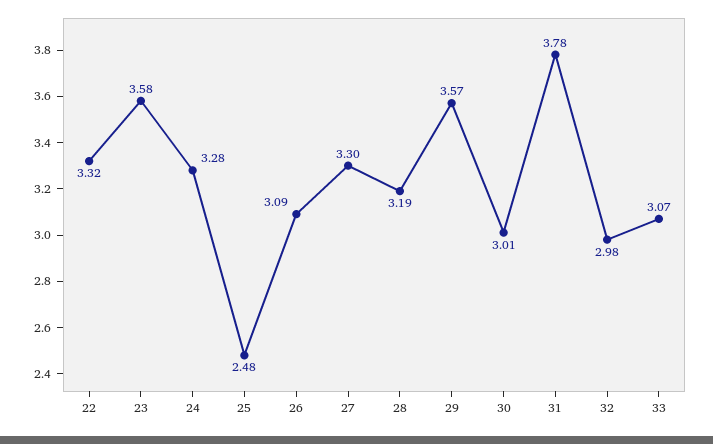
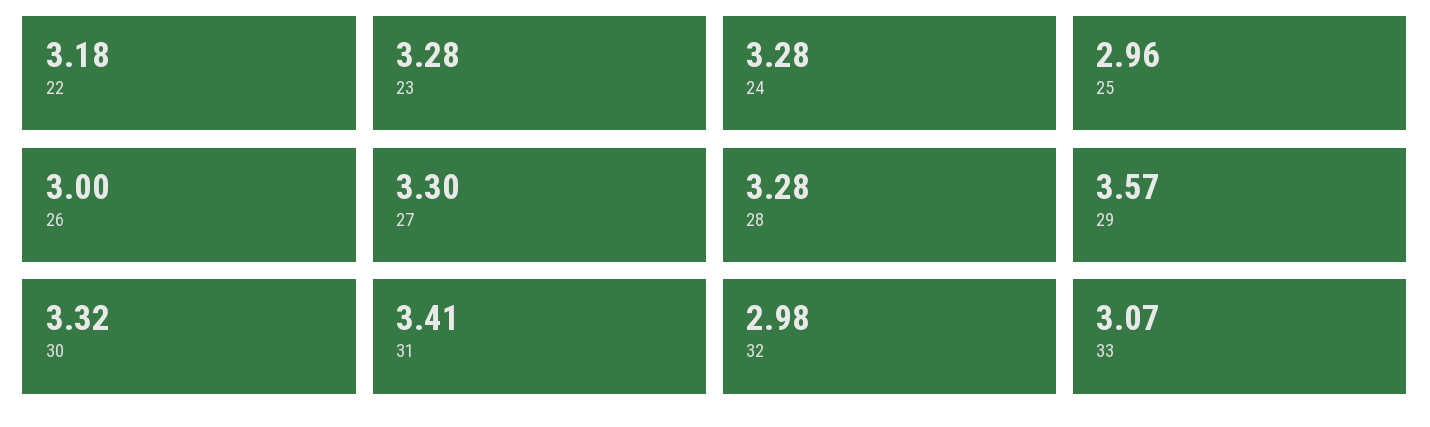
22: 3.32 -> 3.18
23: 3.58 -> 3.28
25: 2.48 -> 2.96
26: 3.09 -> 3
28: 3.19 -> 3.28
30: 3.01 -> 3.32
31: 3.78 -> 3.41

